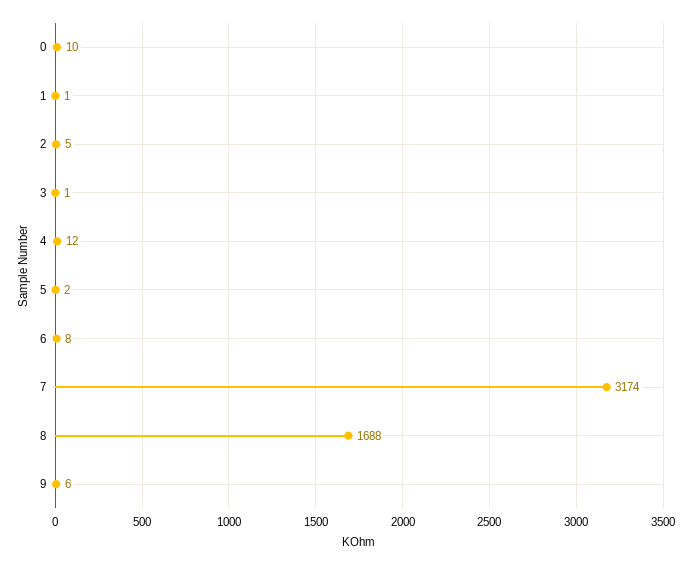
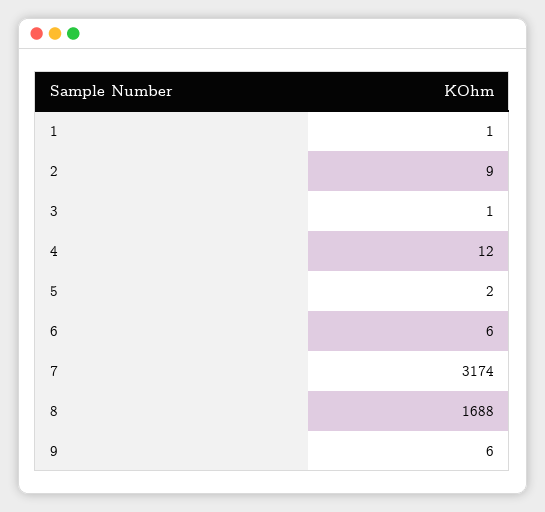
0: 10 -> none
2: 5 -> 9
6: 8 -> 6

